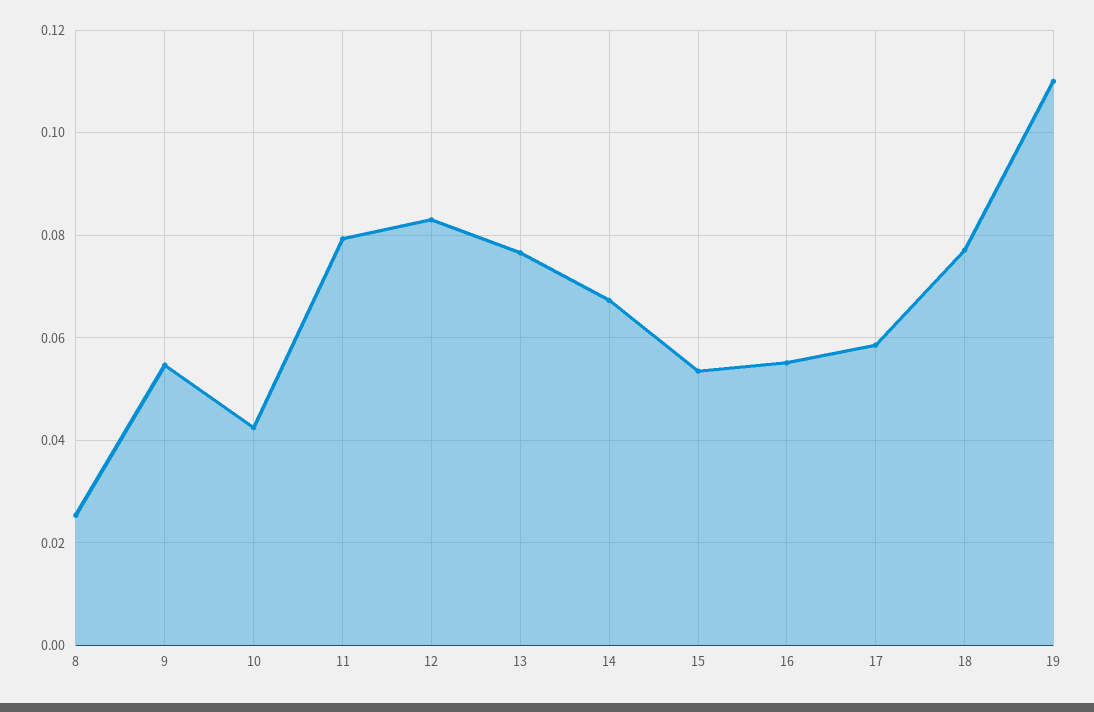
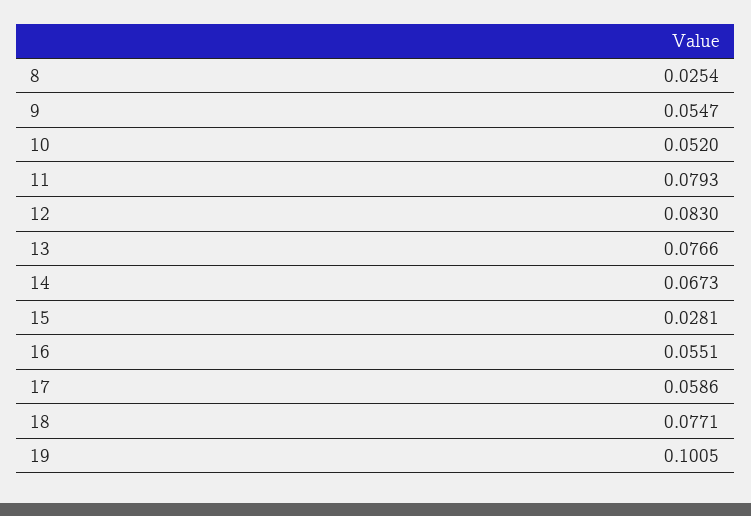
10: 0.042 -> 0.052
15: 0.054 -> 0.0281
19: 0.11 -> 0.1005

